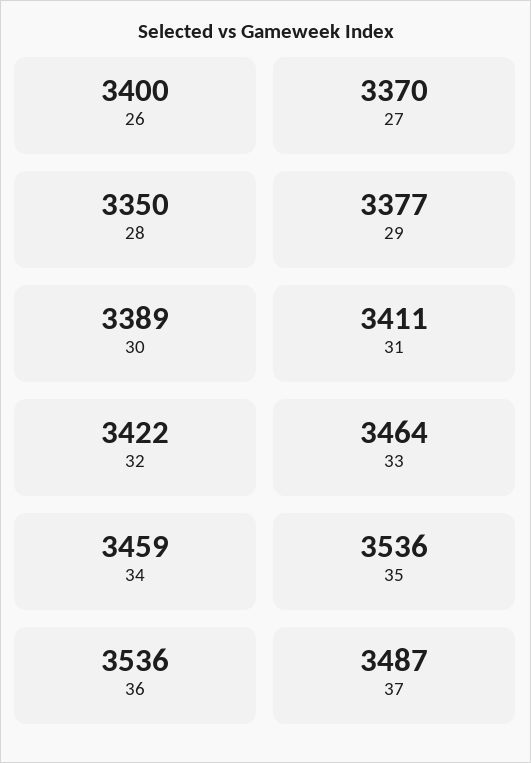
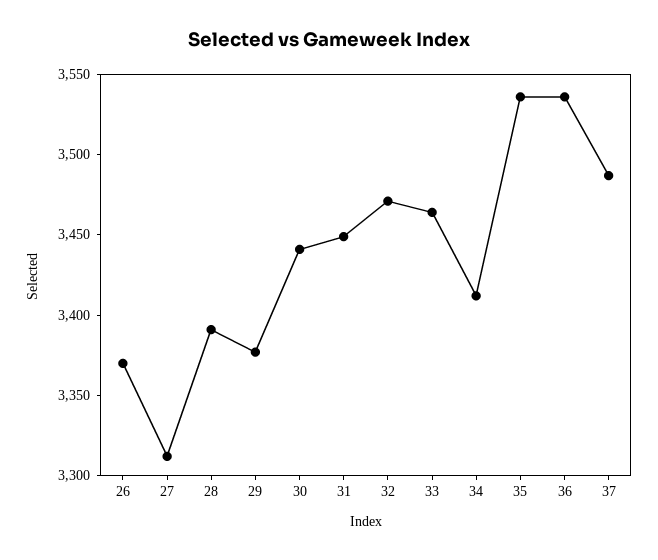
26: 3400 -> 3370
27: 3370 -> 3310
28: 3350 -> 3390
30: 3389 -> 3440
31: 3411 -> 3450
32: 3422 -> 3470
34: 3459 -> 3410

